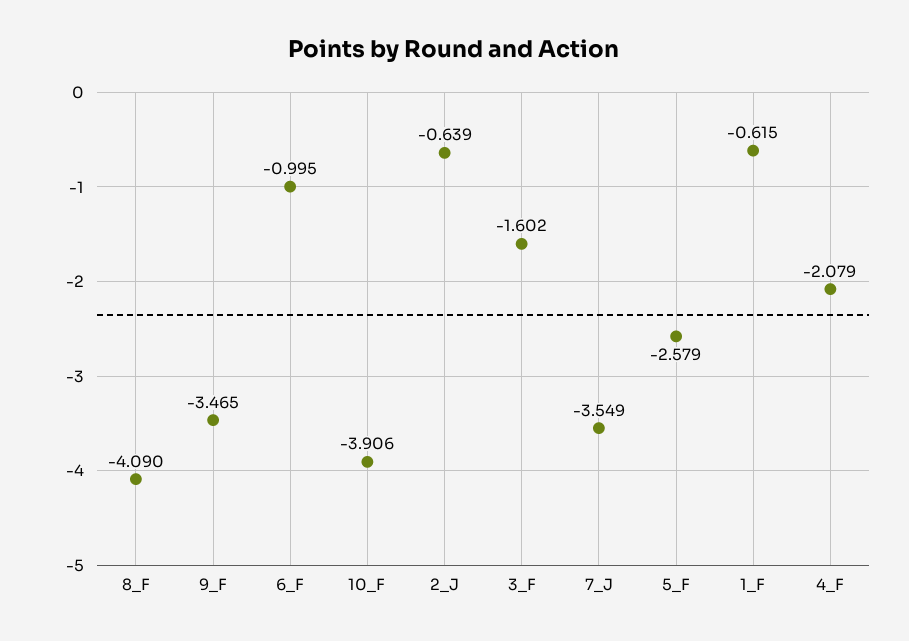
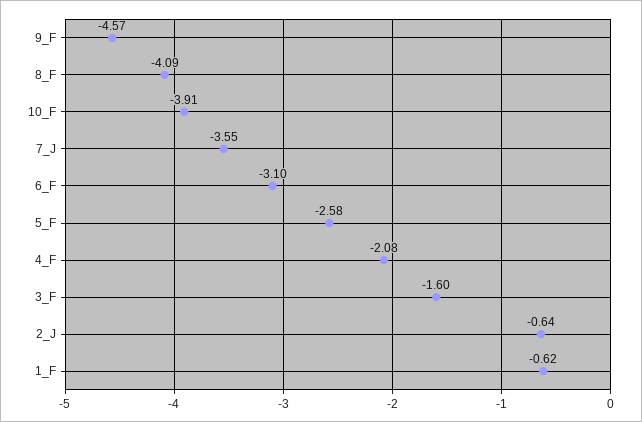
9_F: -3.465 -> -4.57
6_F: -0.995 -> -3.1

